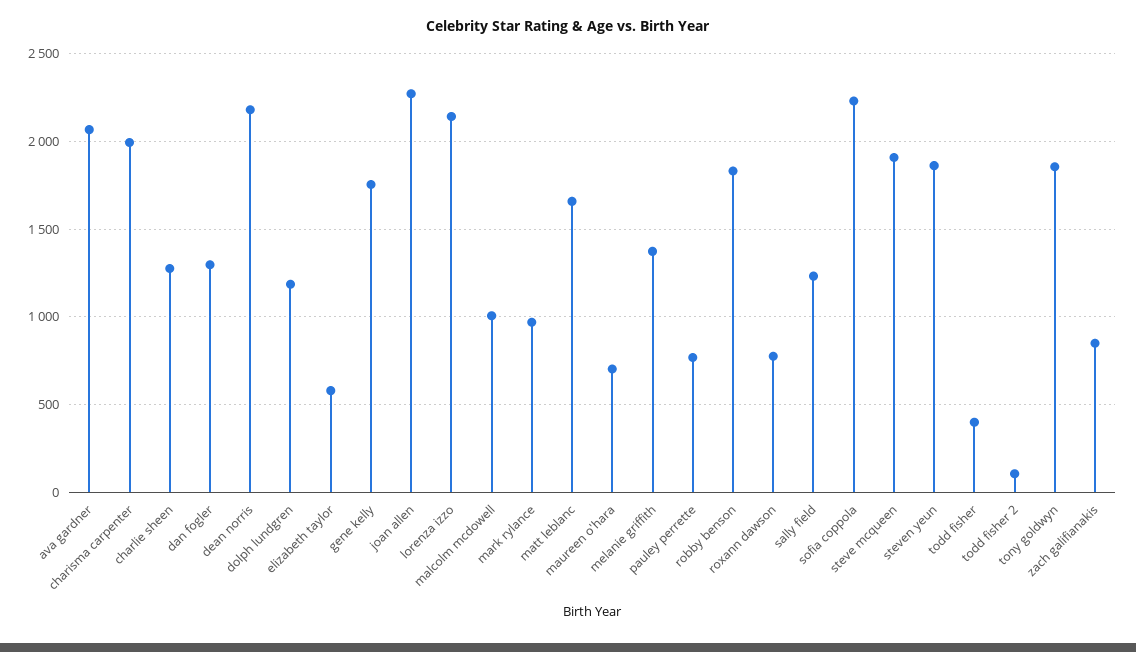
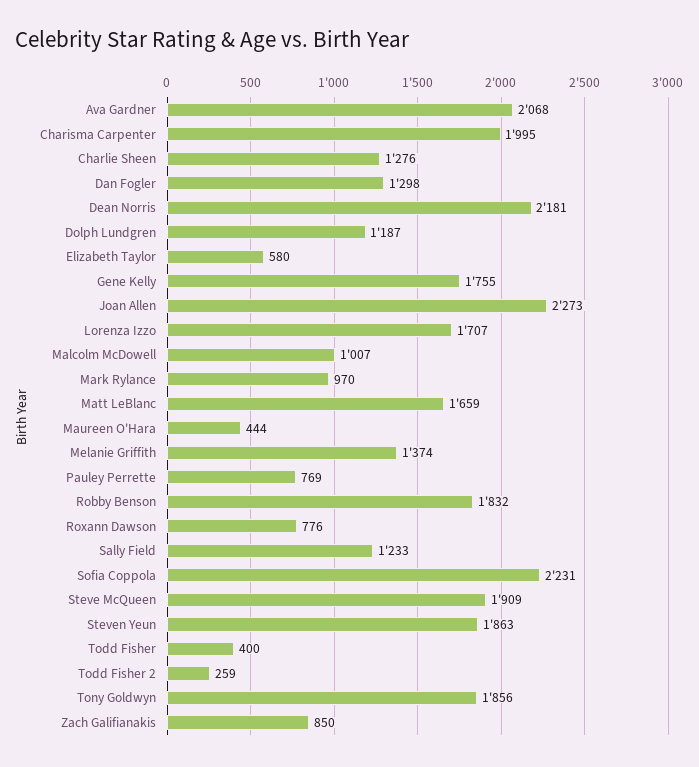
lorenza izzo: 2150 -> 1707
maureen o'hara: 700 -> 444
todd fisher 2: 100 -> 259

